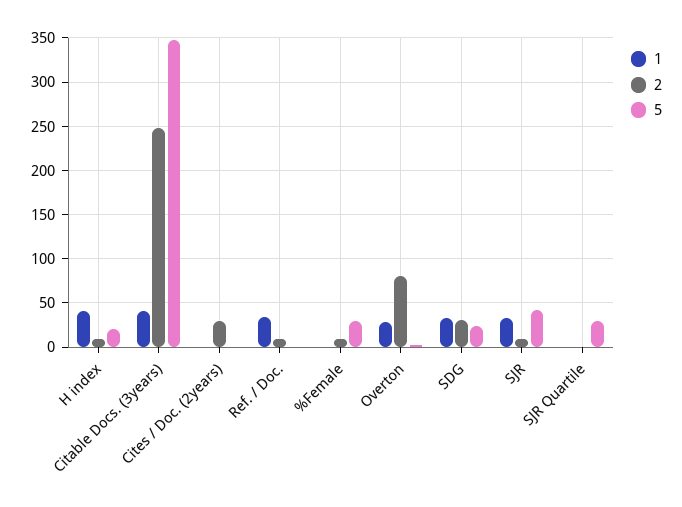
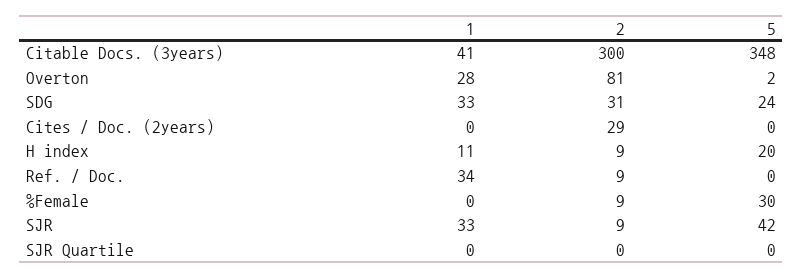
1, H index: 40 -> 11
2, Citable Docs. (3years): 250 -> 300
5, SJR Quartile: 30 -> 0

